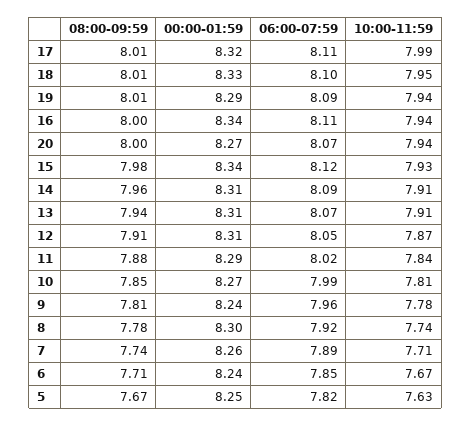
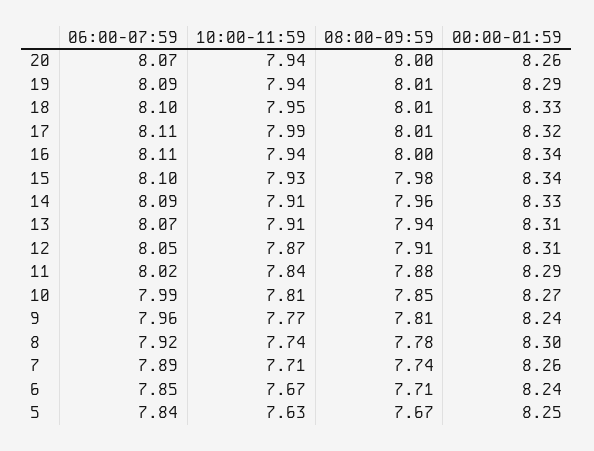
00:00-01:59, 20: 8.27 -> 8.26
06:00-07:59, 15: 8.12 -> 8.1
00:00-01:59, 14: 8.31 -> 8.33
10:00-11:59, 9: 7.78 -> 7.77
06:00-07:59, 5: 7.82 -> 7.84

